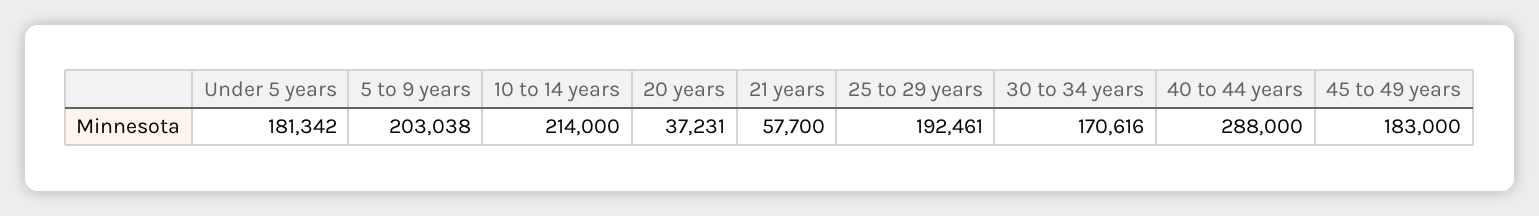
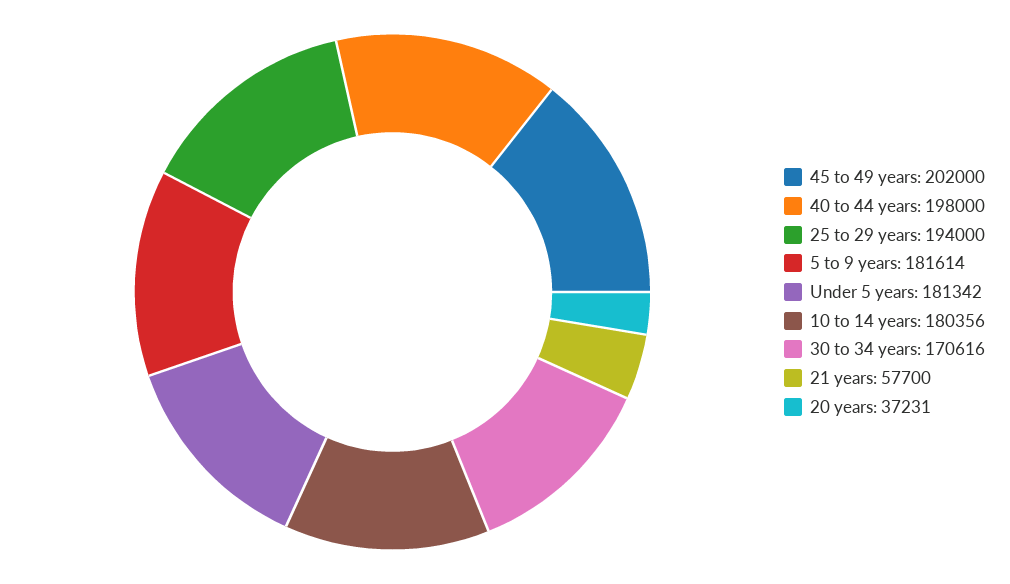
5 to 9 years: 203038 -> 181614
10 to 14 years: 214000 -> 180356
25 to 29 years: 192461 -> 194000
40 to 44 years: 288000 -> 198000
45 to 49 years: 183000 -> 202000

